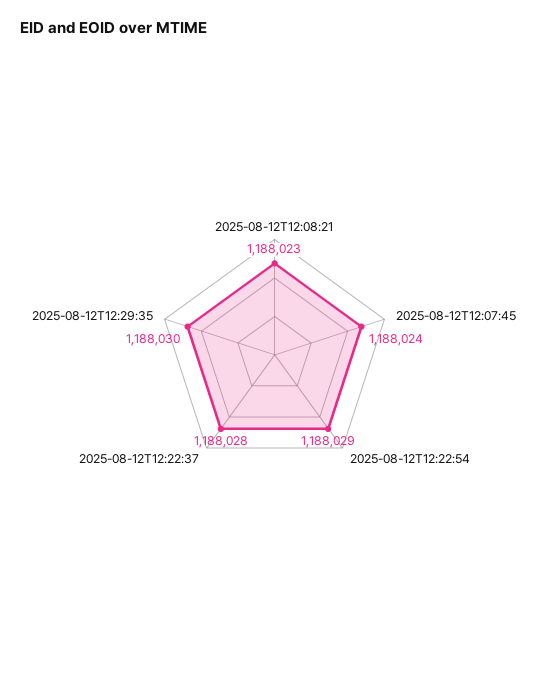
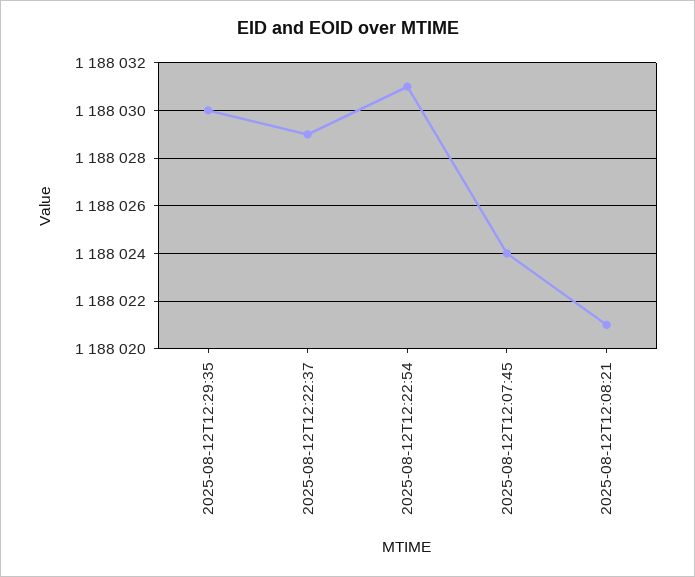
2025-08-12T12:08:21: 1188023 -> 1188021
2025-08-12T12:22:54: 1188029 -> 1188031
2025-08-12T12:22:37: 1188028 -> 1188029

